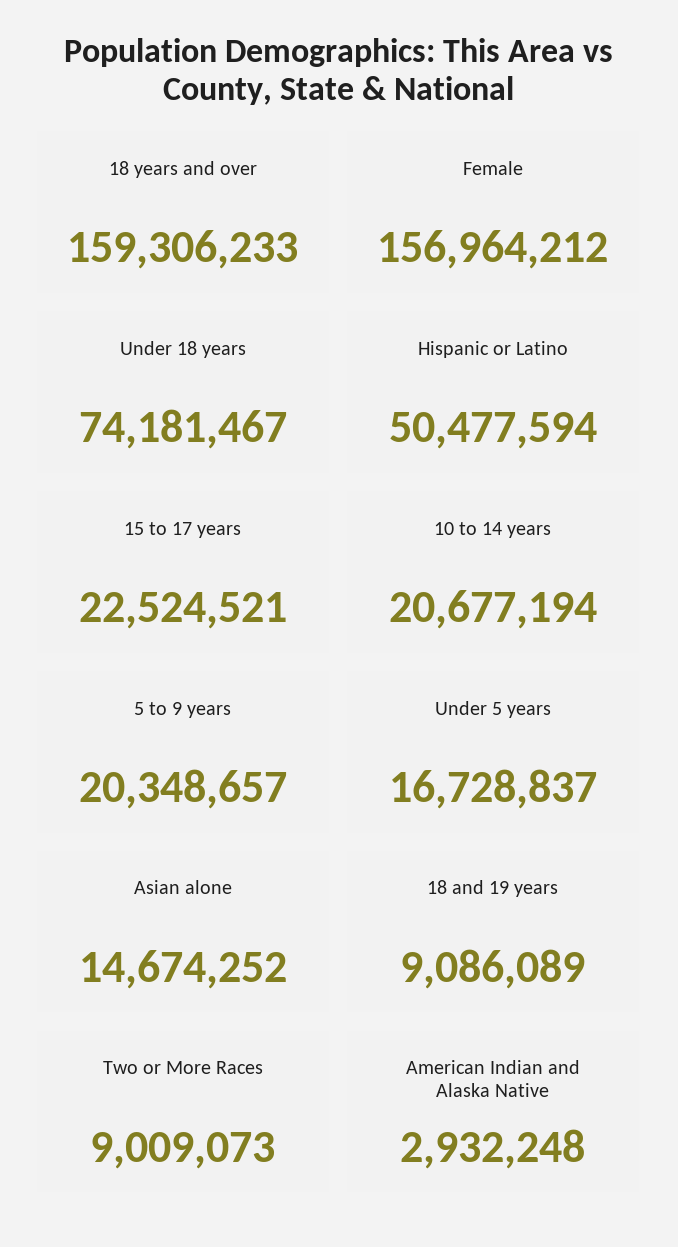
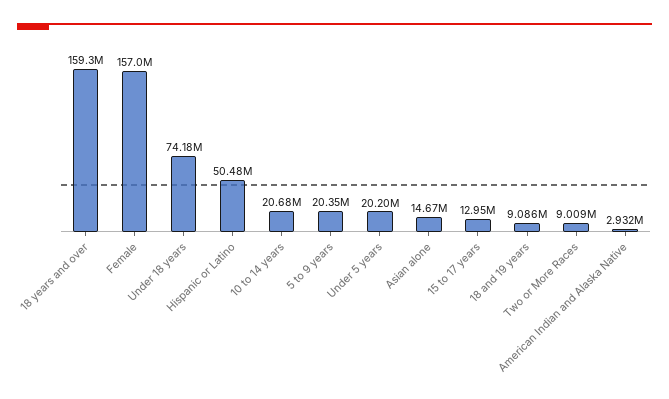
15 to 17 years: 22524521 -> 12950000
Under 5 years: 16728837 -> 20200000

